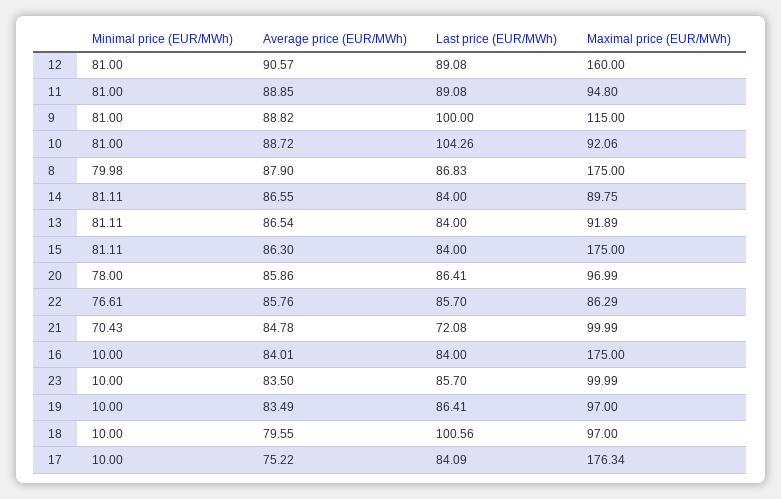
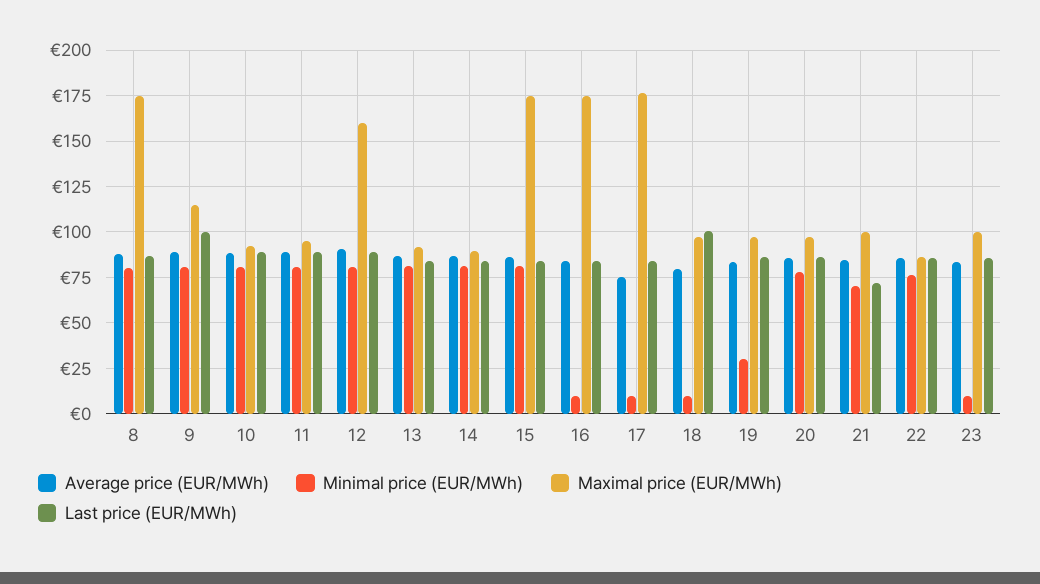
Last price (EUR/MWh), 10: 104.26 -> 90
Minimal price (EUR/MWh), 19: 10 -> 30

